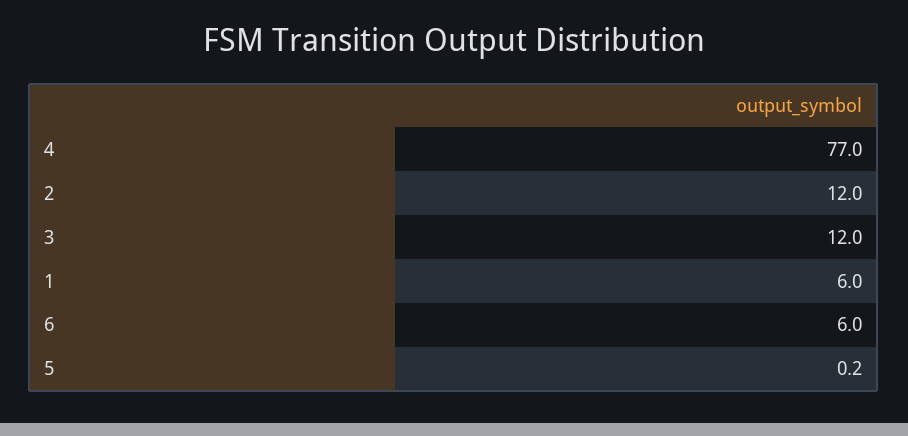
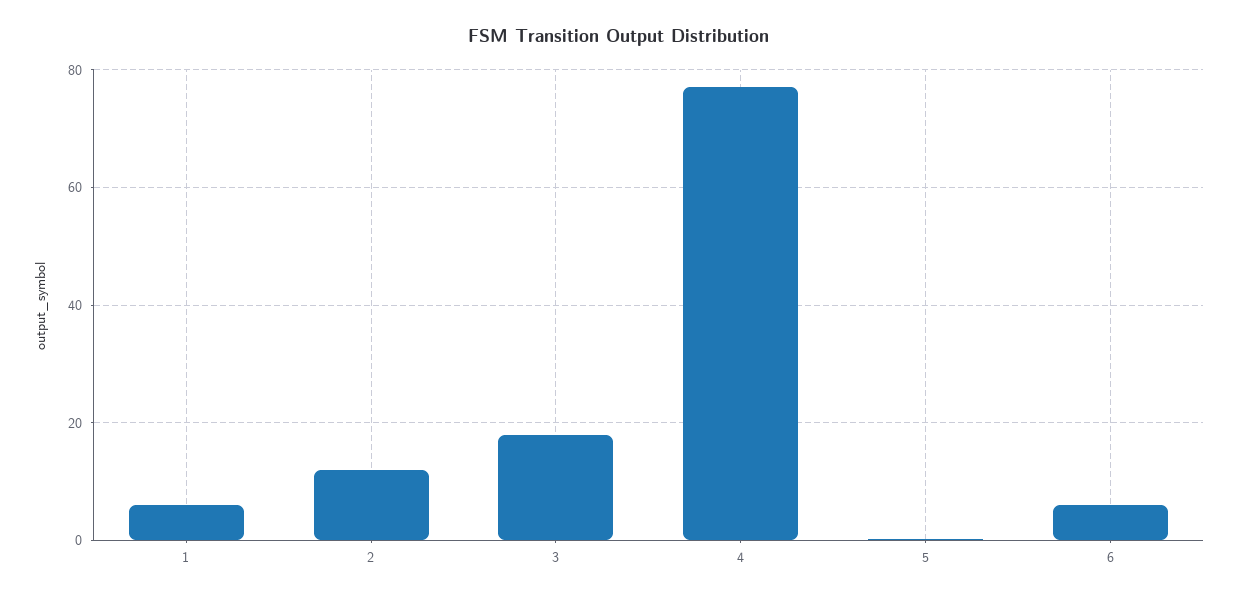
3: 12 -> 18

